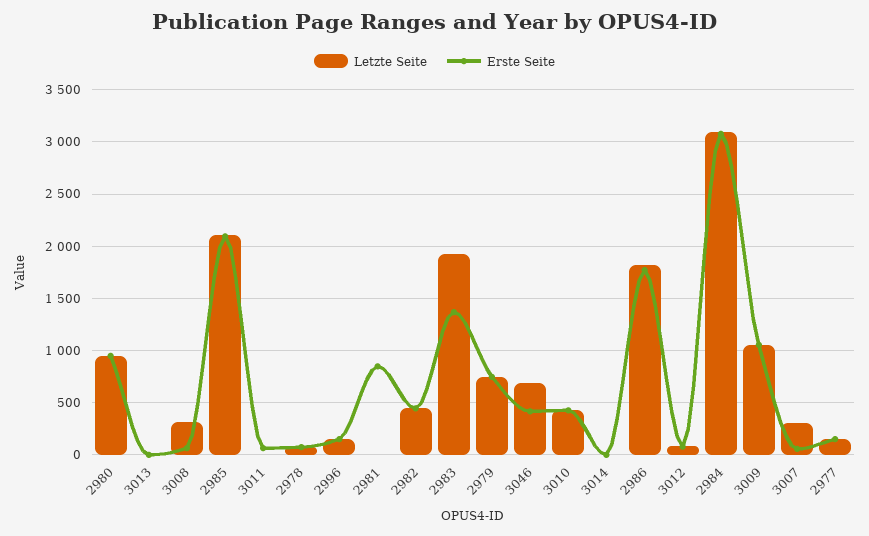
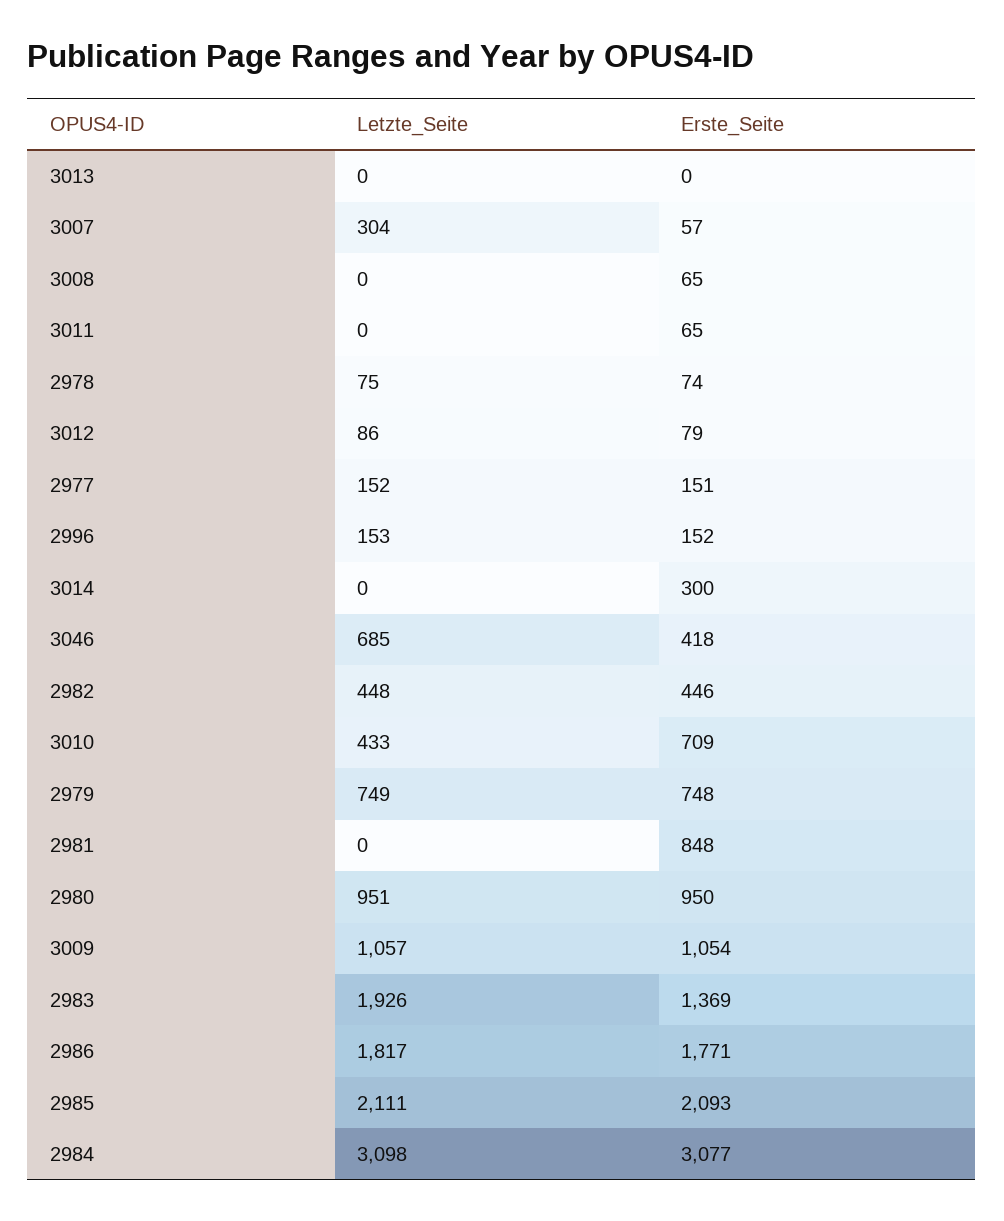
Letzte Seite, 3008: 300 -> 0
Erste Seite, 3010: 400 -> 709
Erste Seite, 3014: 0 -> 300

